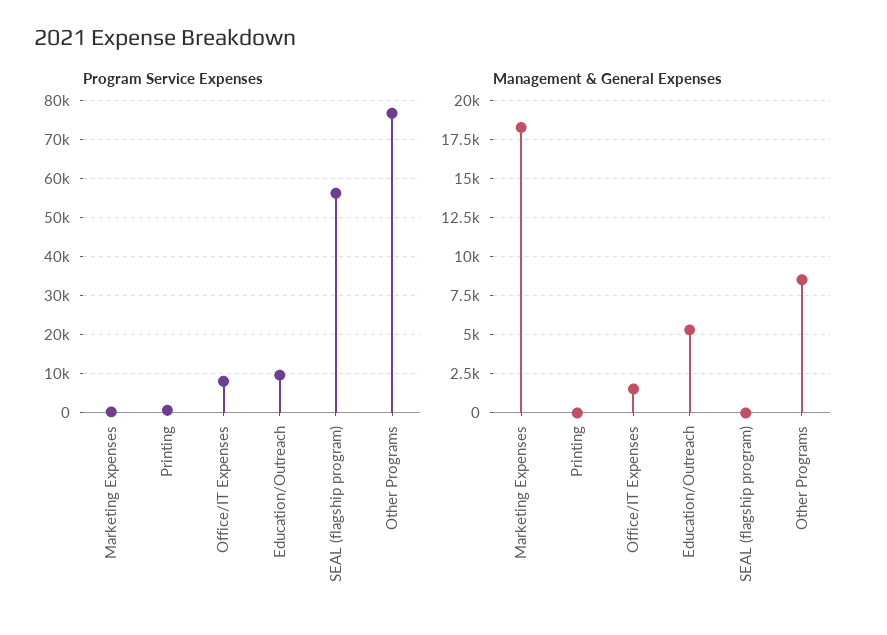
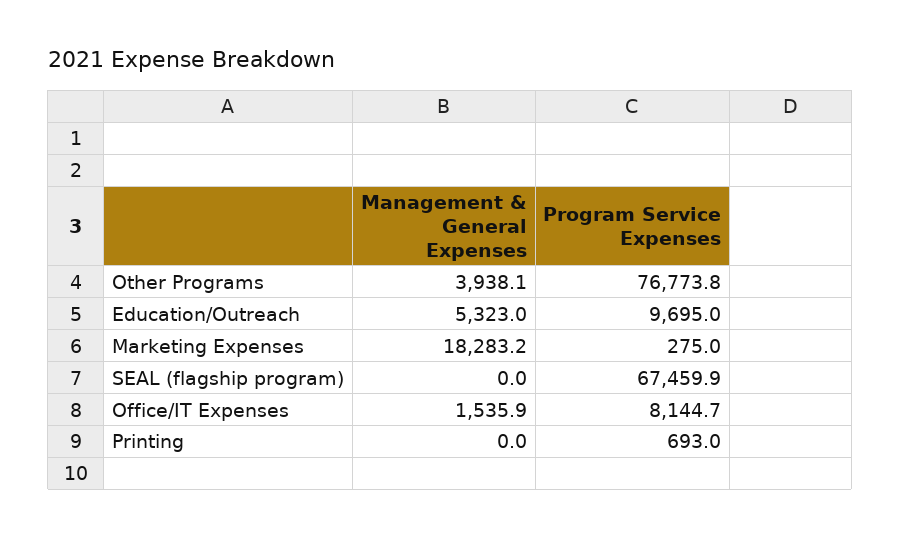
Program Service Expenses, SEAL (flagship program): 56000 -> 67459.9
Management & General Expenses, Other Programs: 8500 -> 3938.1

